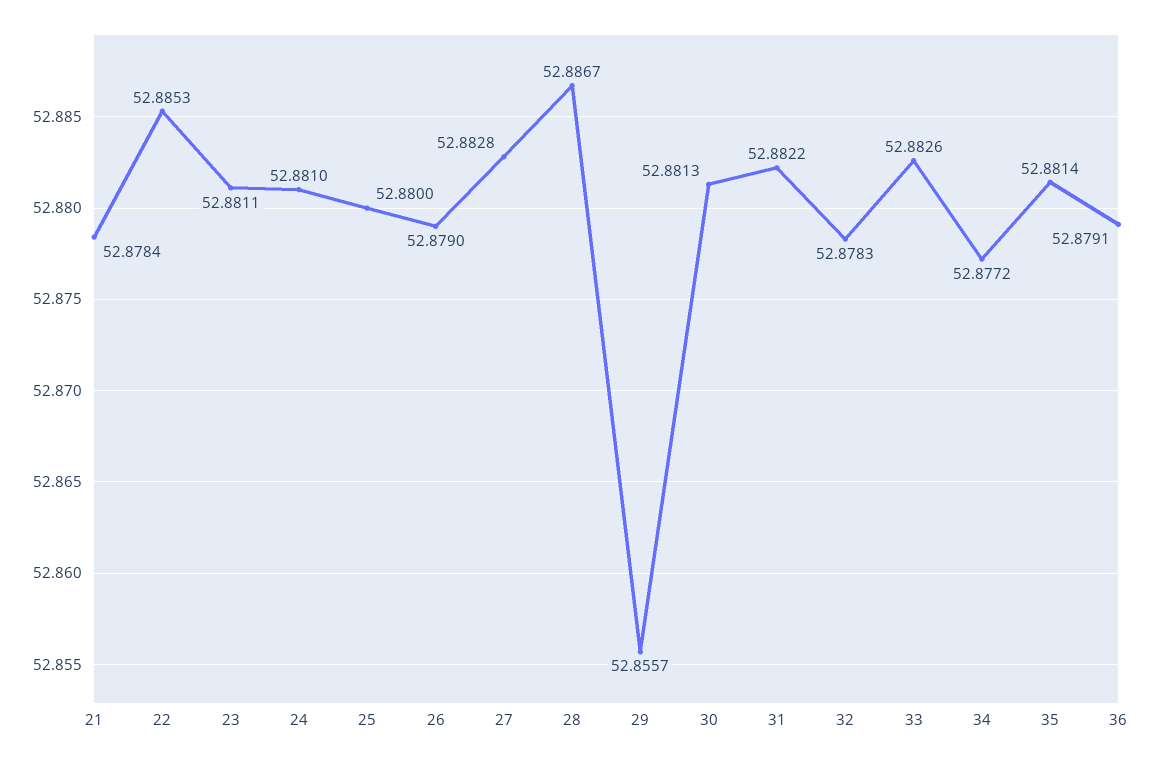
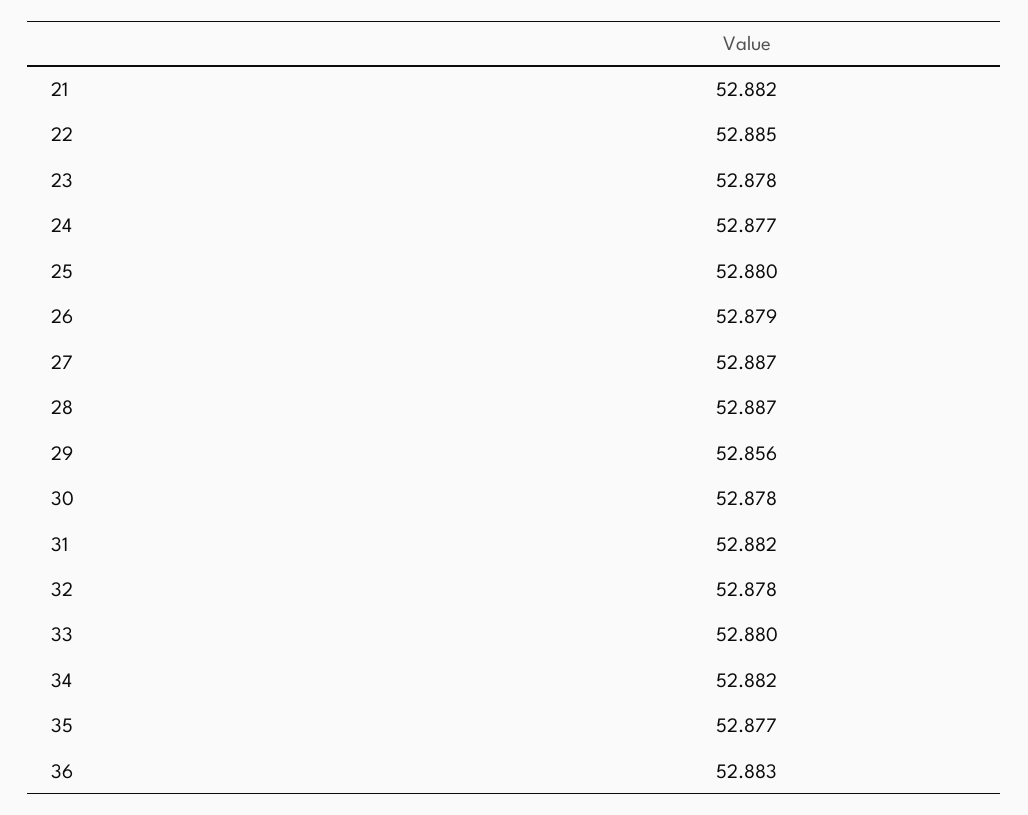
21: 52.8784 -> 52.882
23: 52.8811 -> 52.878
24: 52.881 -> 52.877
27: 52.8828 -> 52.887
30: 52.8813 -> 52.878
33: 52.8826 -> 52.88
34: 52.8772 -> 52.882
35: 52.8814 -> 52.877
36: 52.8791 -> 52.883

